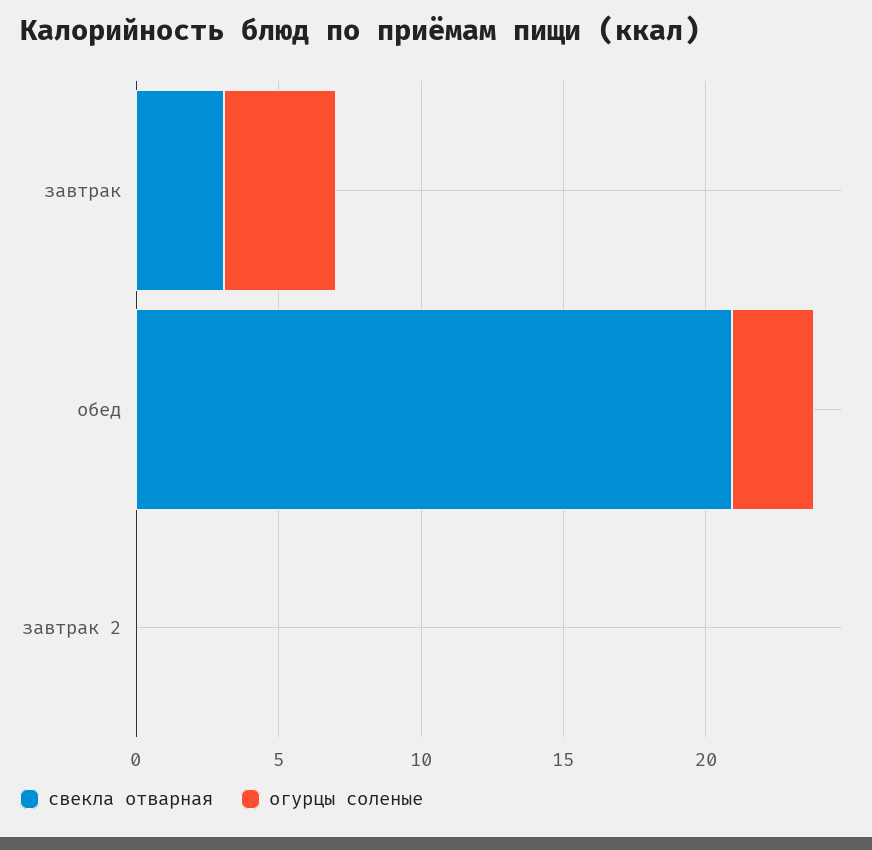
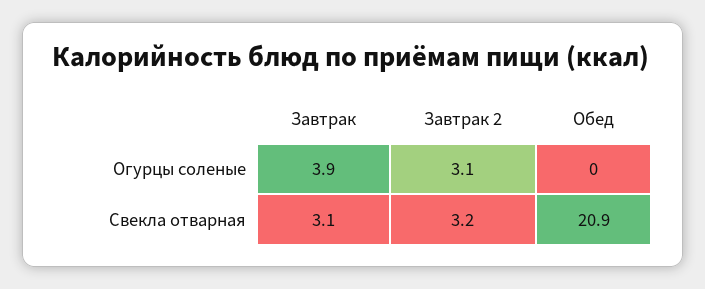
огурцы соленые, обед: 3 -> 0
свекла отварная, завтрак 2: 0 -> 3.2
огурцы соленые, завтрак 2: 0 -> 3.1

